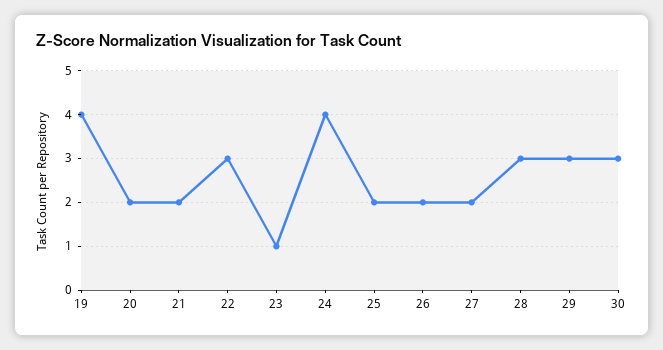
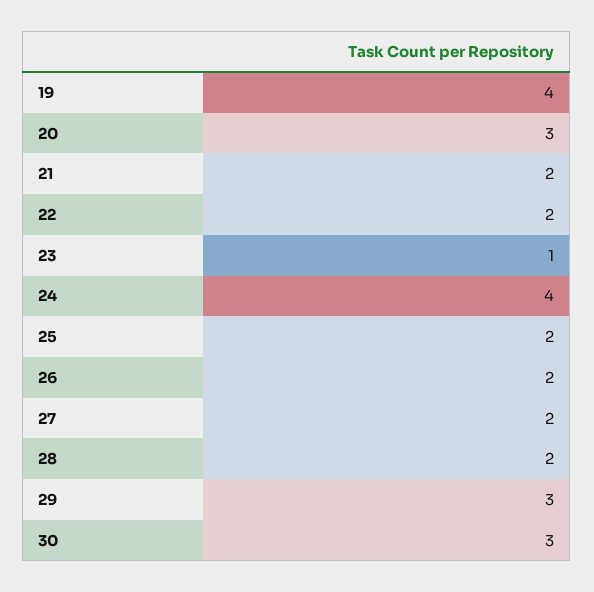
20: 2 -> 3
22: 3 -> 2
28: 3 -> 2

